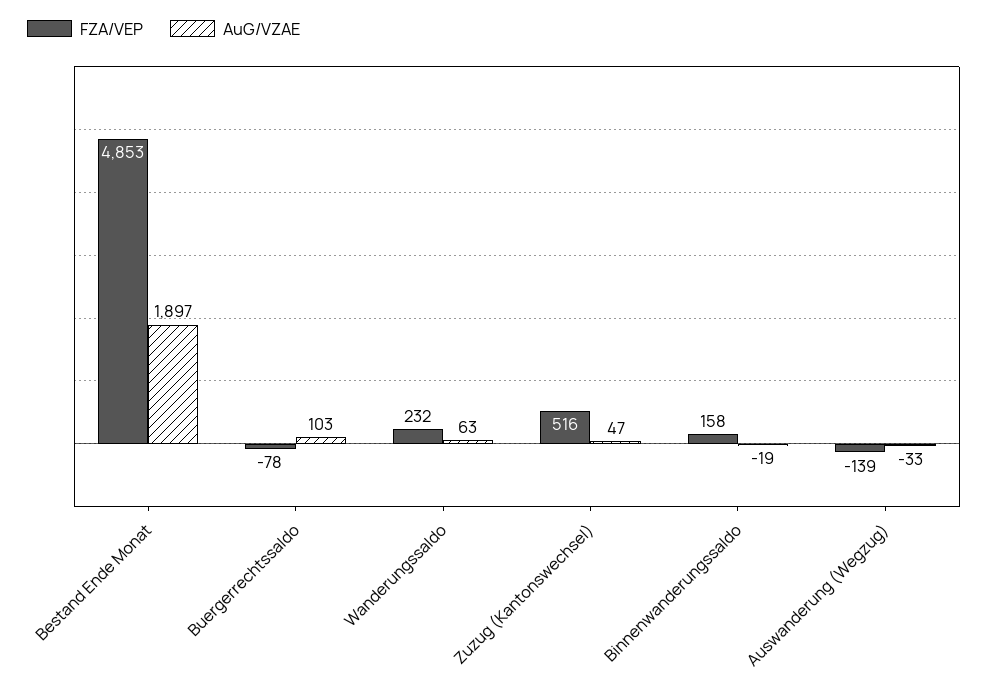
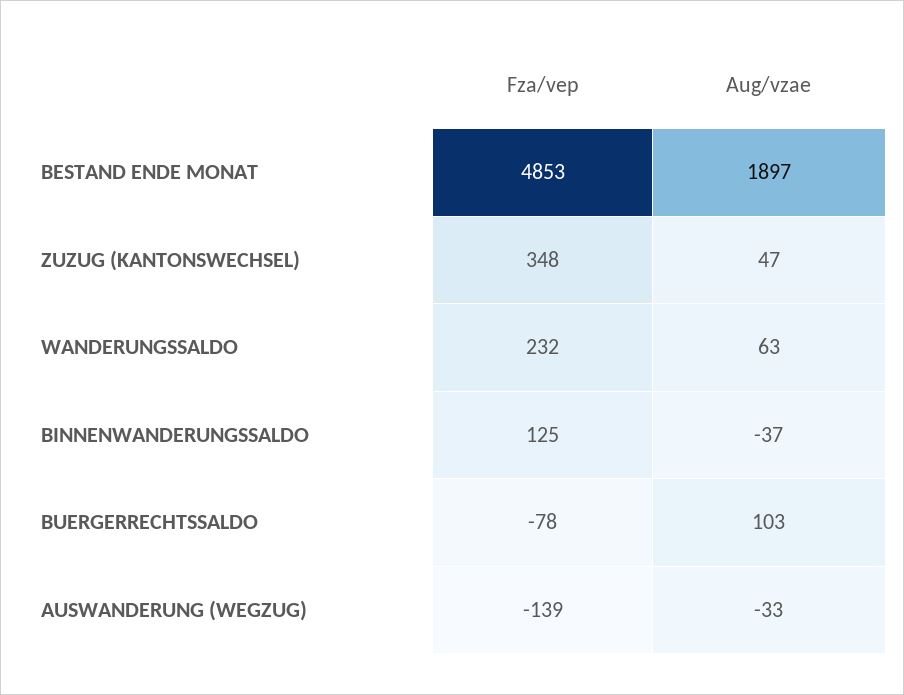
FZA/VEP, Zuzug (Kantonswechsel): 516 -> 348
FZA/VEP, Binnenwanderungssaldo: 158 -> 125
AuG/VZAE, Binnenwanderungssaldo: -19 -> -37

